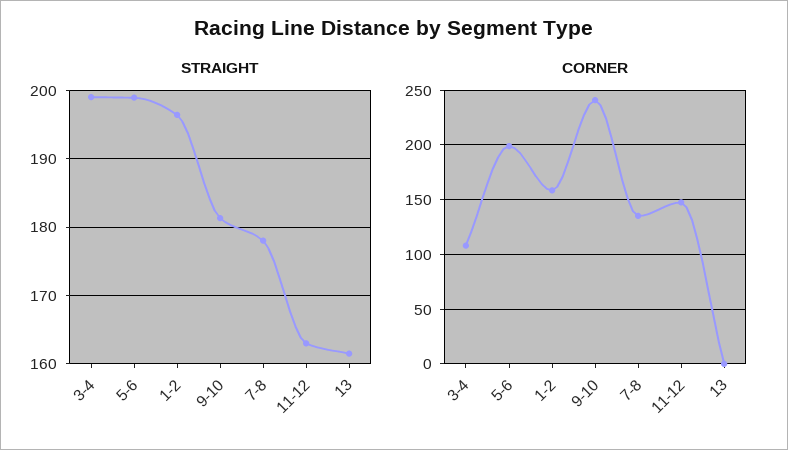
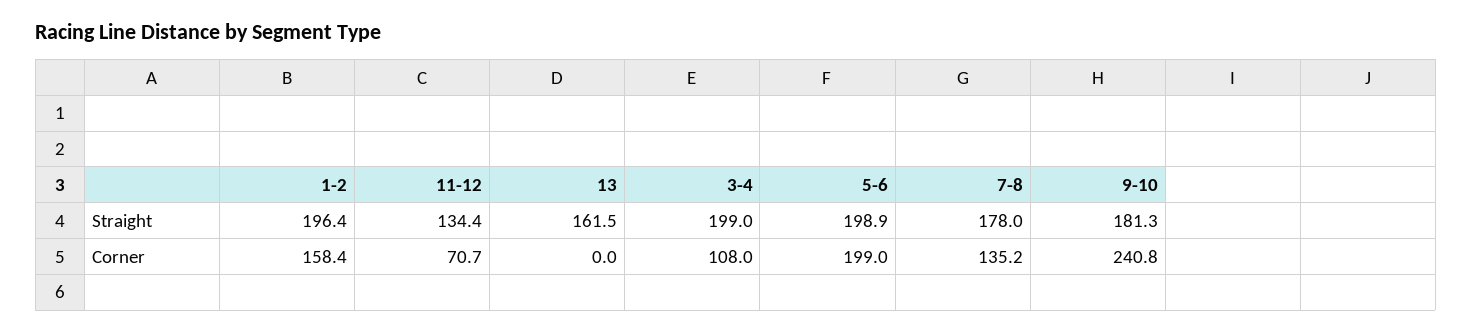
STRAIGHT, 11-12: 163 -> 134.4
CORNER, 11-12: 150 -> 70.7

